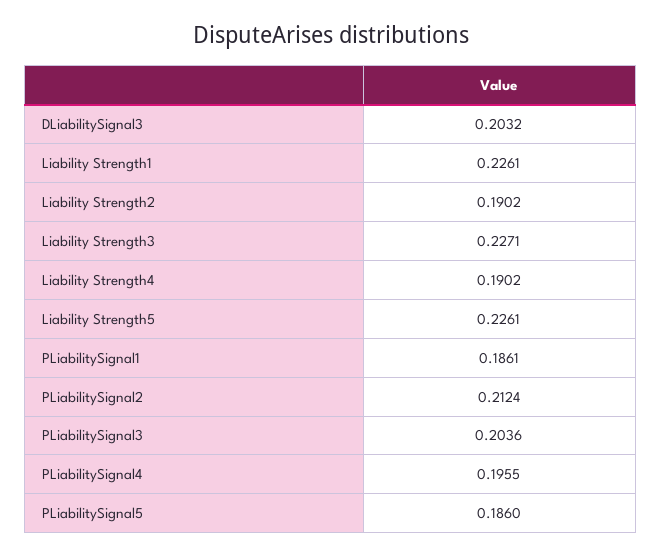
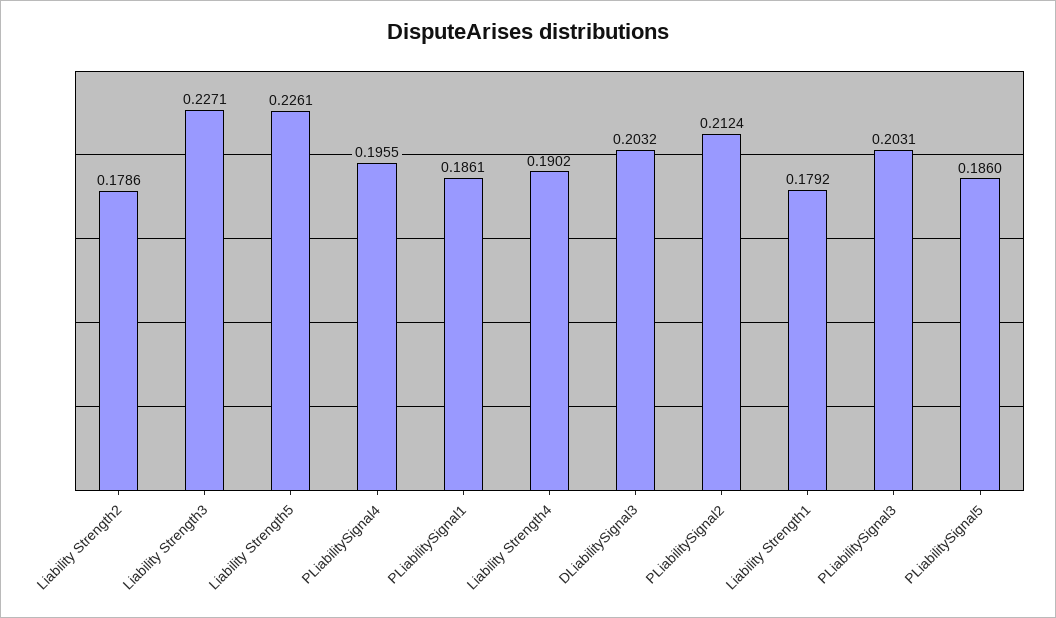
Liability Strength1: 0.2261 -> 0.1792
Liability Strength2: 0.1902 -> 0.1786
PLiabilitySignal3: 0.2036 -> 0.2031

